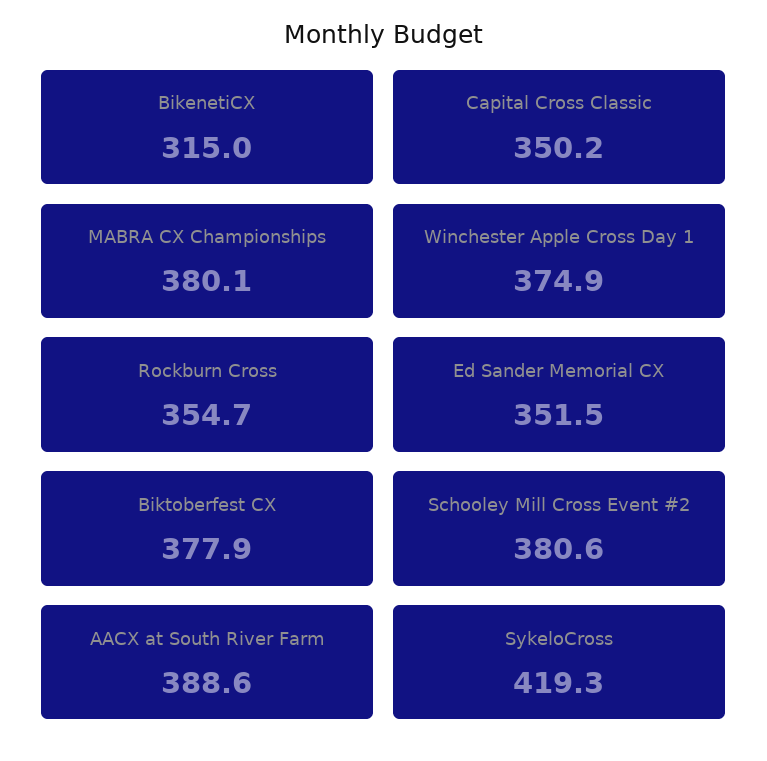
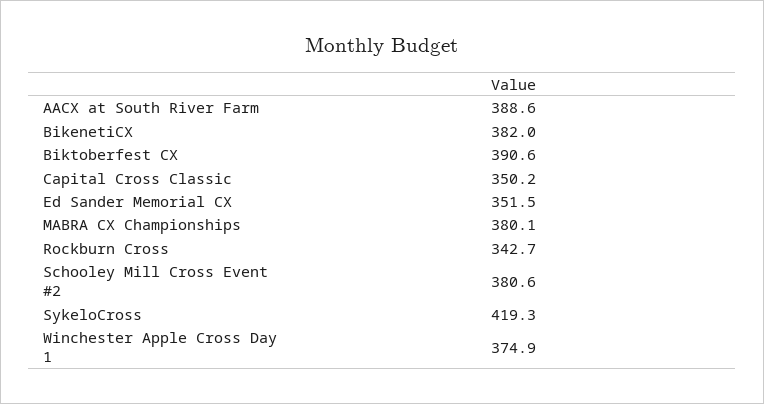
BikenetiCX: 315 -> 382
Rockburn Cross: 354.7 -> 342.7
Biktoberfest CX: 377.9 -> 390.6

